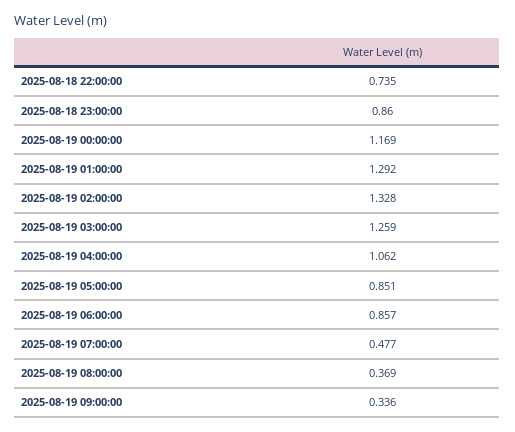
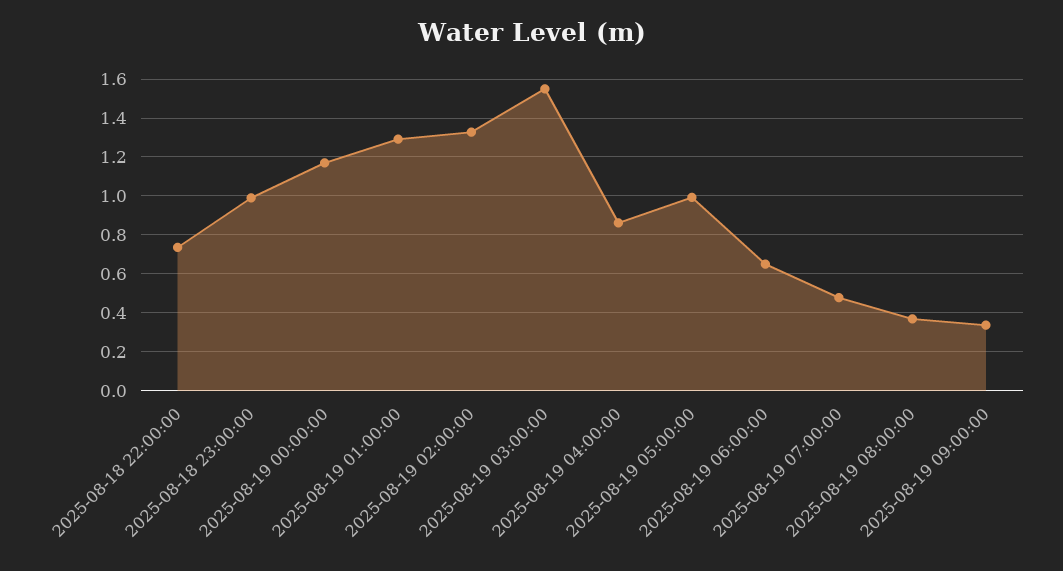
2025-08-18 23:00:00: 0.86 -> 1
2025-08-19 03:00:00: 1.259 -> 1.55
2025-08-19 04:00:00: 1.062 -> 0.85
2025-08-19 05:00:00: 0.851 -> 1
2025-08-19 06:00:00: 0.857 -> 0.65

